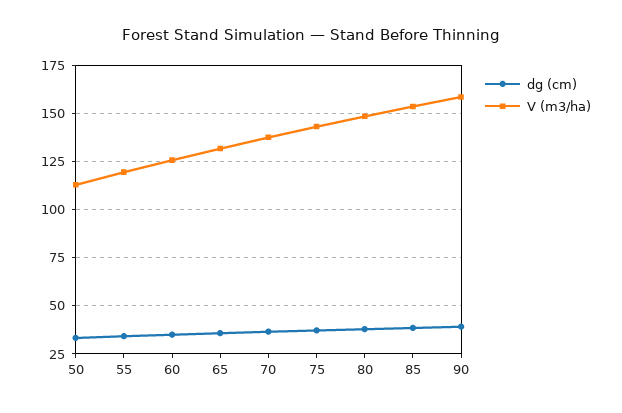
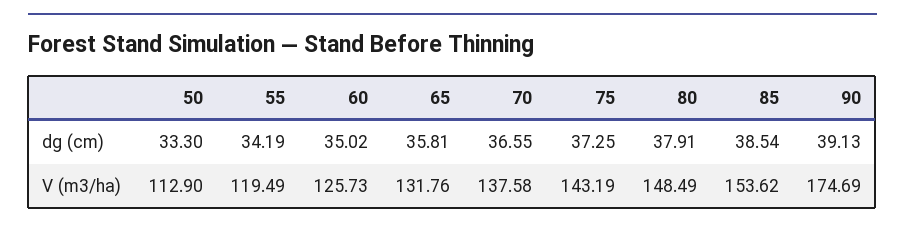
V (m3/ha), 90: 160 -> 174.69

